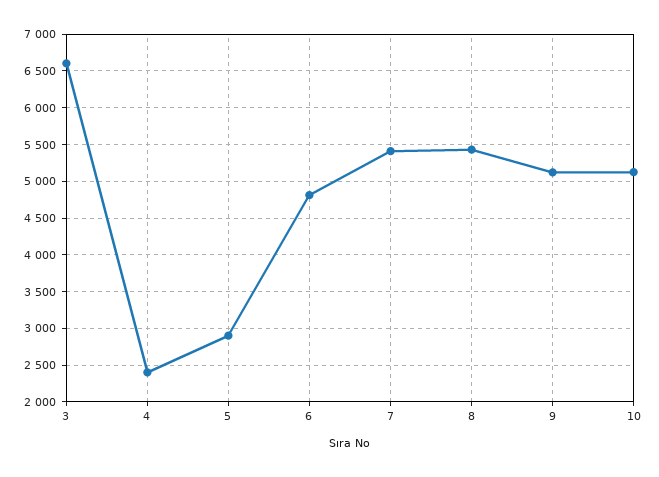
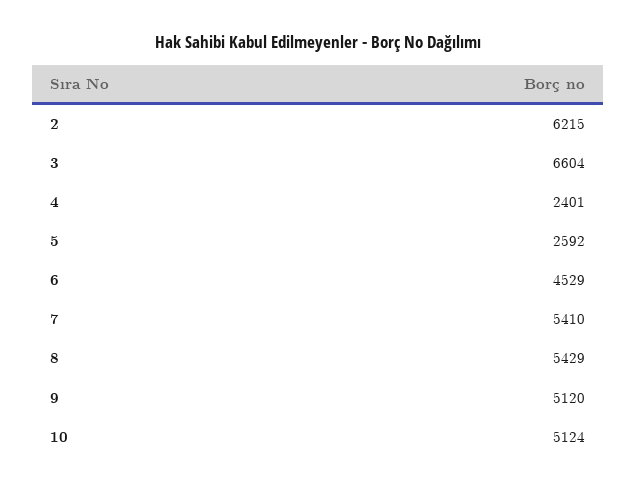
5: 2900 -> 2592
6: 4800 -> 4529
2: none -> 6215

